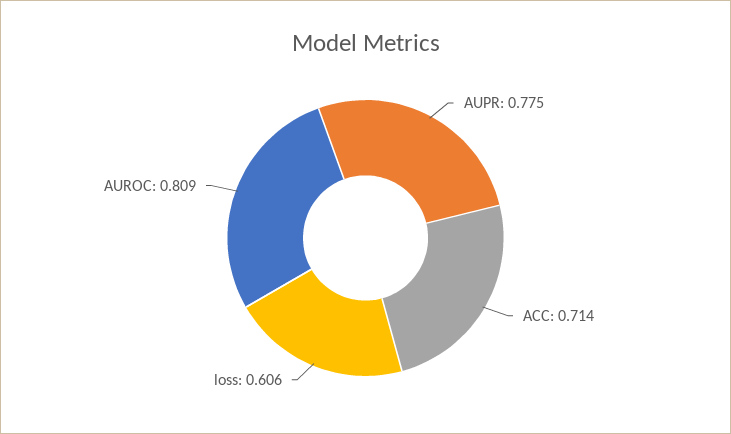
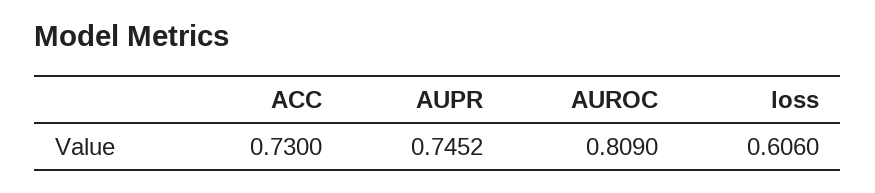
AUPR: 0.775 -> 0.7452
ACC: 0.714 -> 0.73

